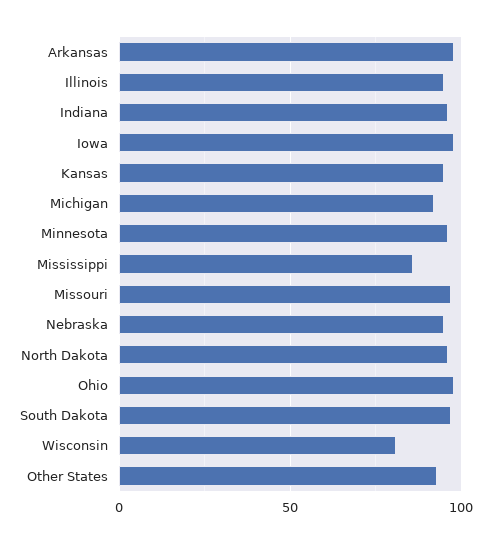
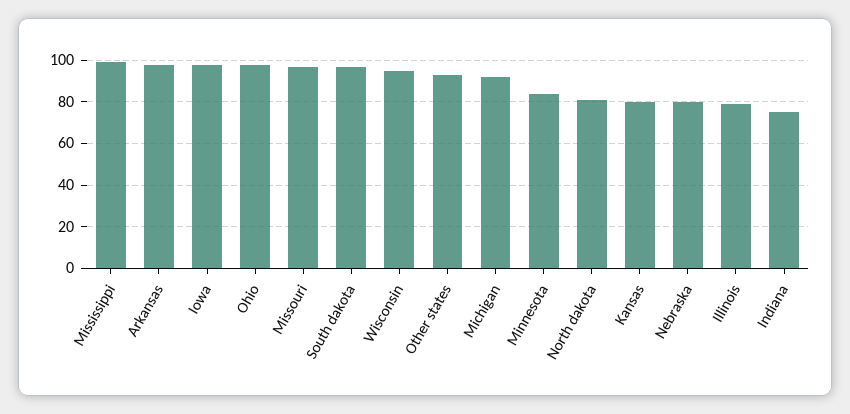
Illinois: 95 -> 80
Indiana: 95 -> 75
Kansas: 95 -> 80
Minnesota: 95 -> 85
Mississippi: 85 -> 100
Nebraska: 95 -> 80
North Dakota: 95 -> 80
Wisconsin: 80 -> 95

